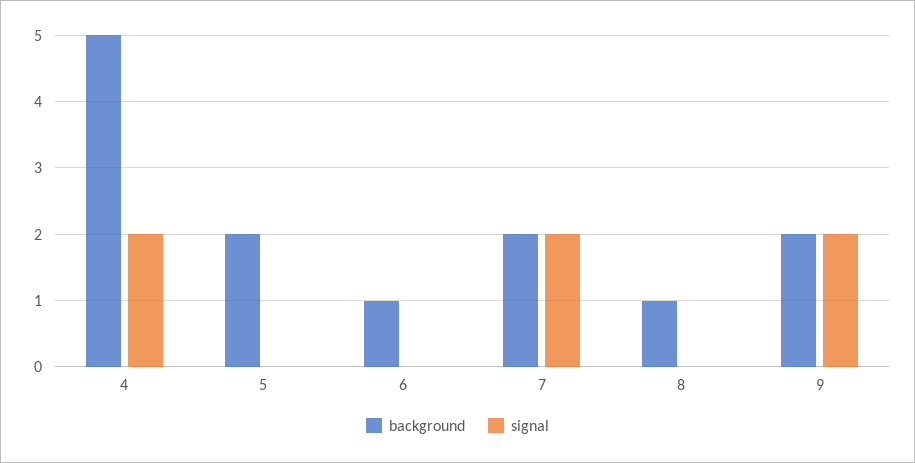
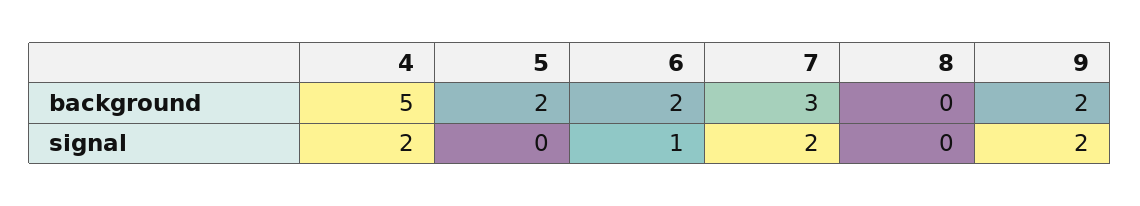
background, 6: 1 -> 2
signal, 6: 0 -> 1
background, 7: 2 -> 3
background, 8: 1 -> 0

